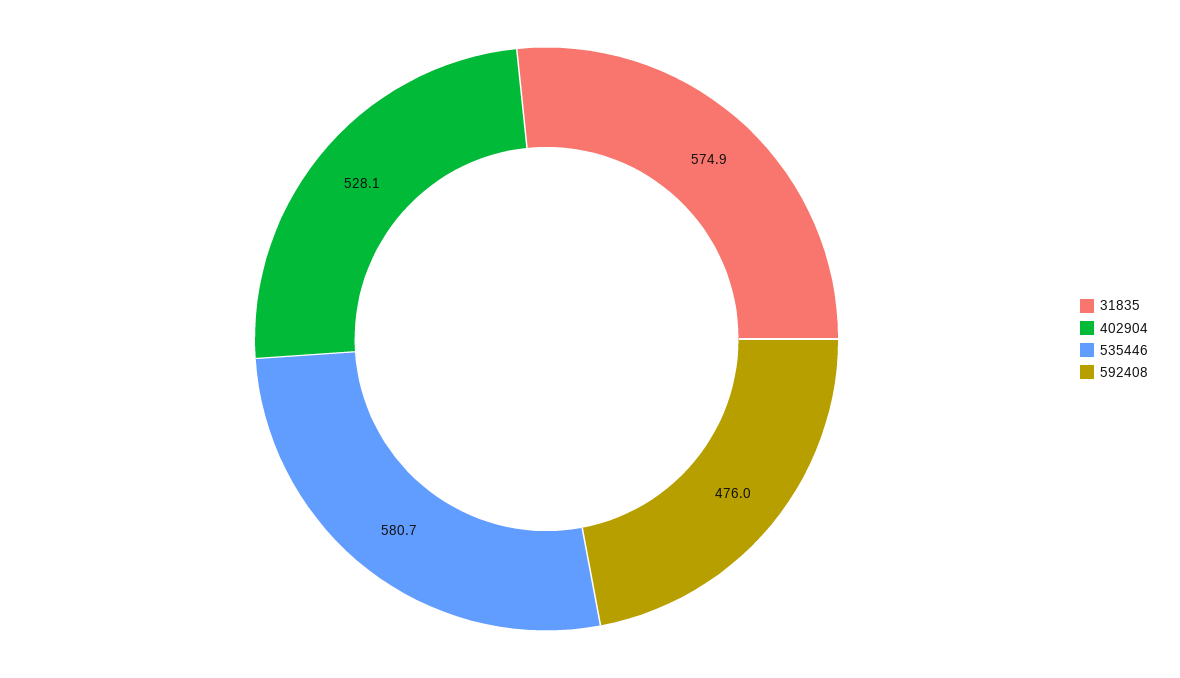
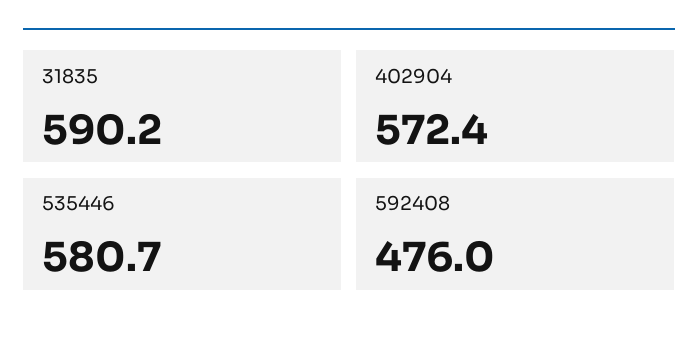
31835: 574.9 -> 590.2
402904: 528.1 -> 572.4

